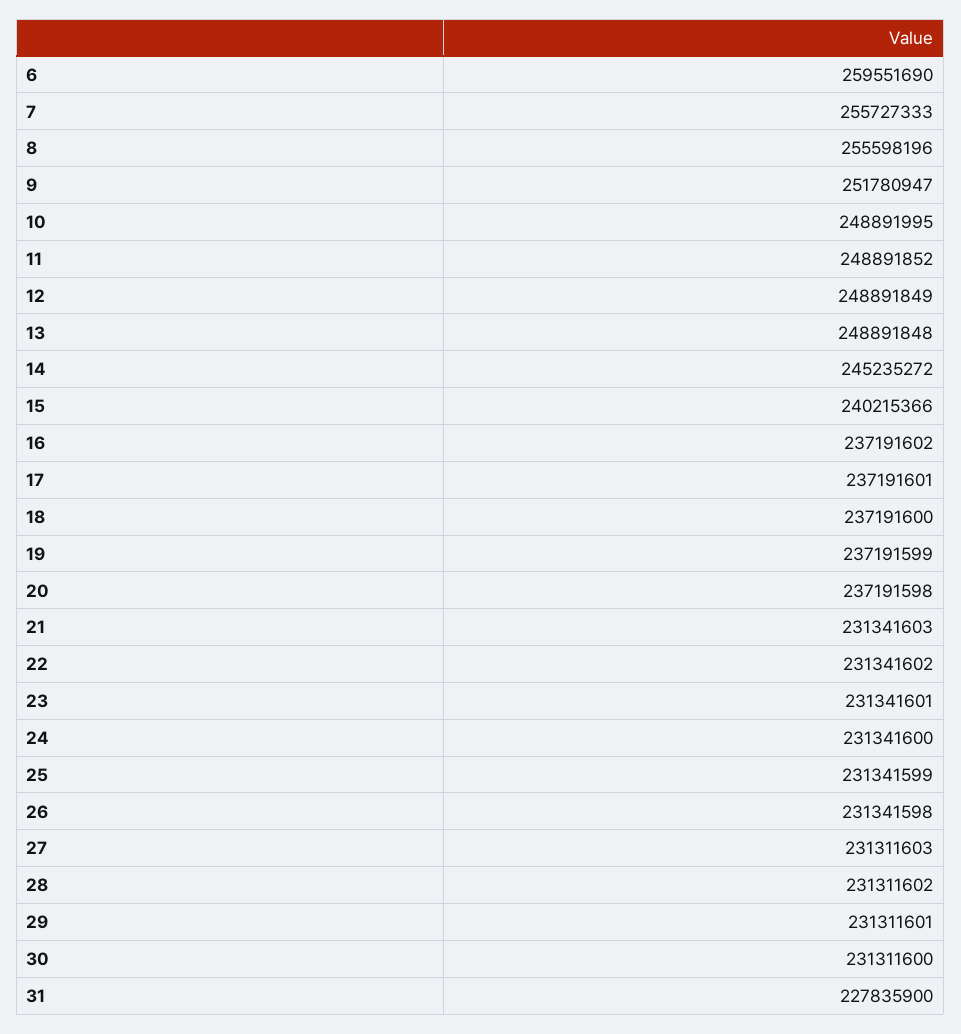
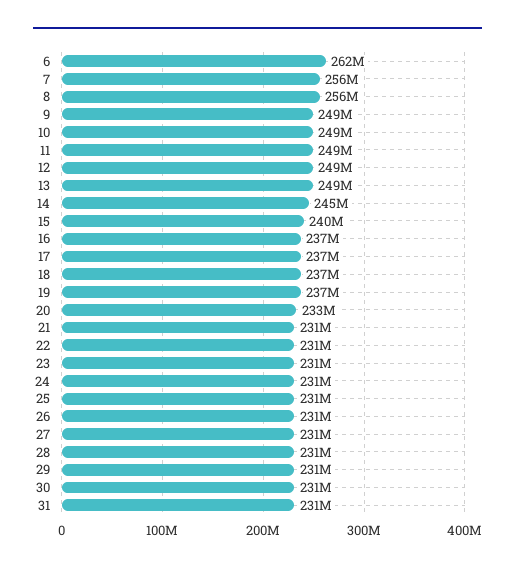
6: 259551690 -> 262000000
9: 251780947 -> 249000000
20: 237191598 -> 233000000
31: 227835900 -> 231000000

